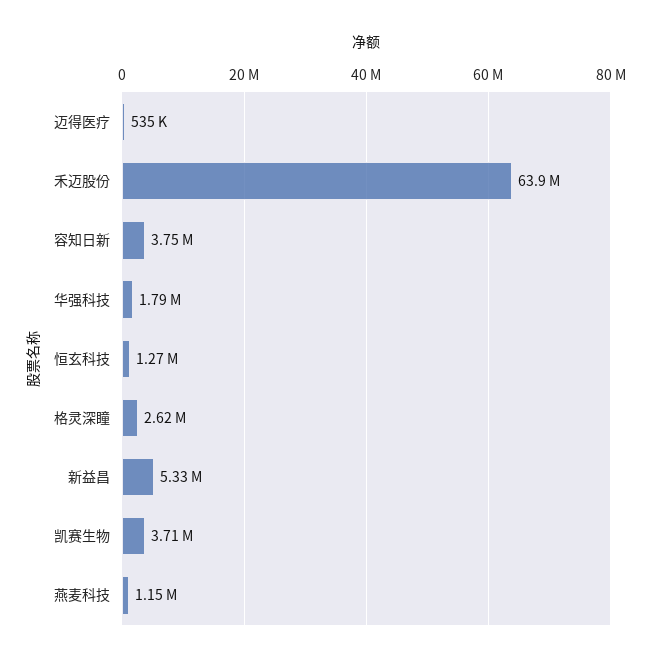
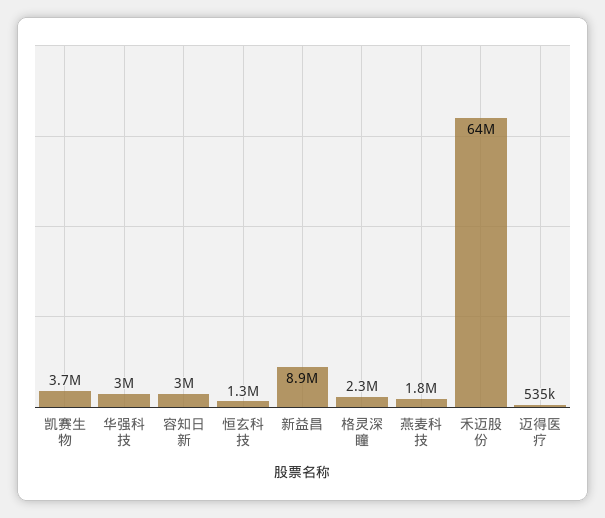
容知日新: 3750000 -> 3000000
华强科技: 1790000 -> 3000000
格灵深瞳: 2620000 -> 2300000
新益昌: 5330000 -> 8900000
燕麦科技: 1150000 -> 1800000

